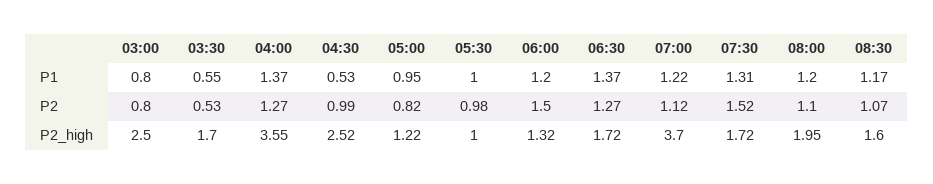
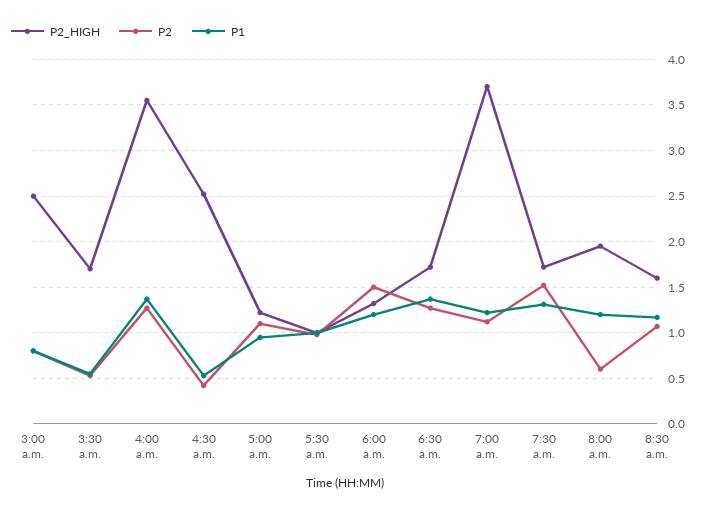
P2, 04:30: 0.99 -> 0.4
P2, 05:00: 0.82 -> 1.1
P2, 08:00: 1.1 -> 0.6

